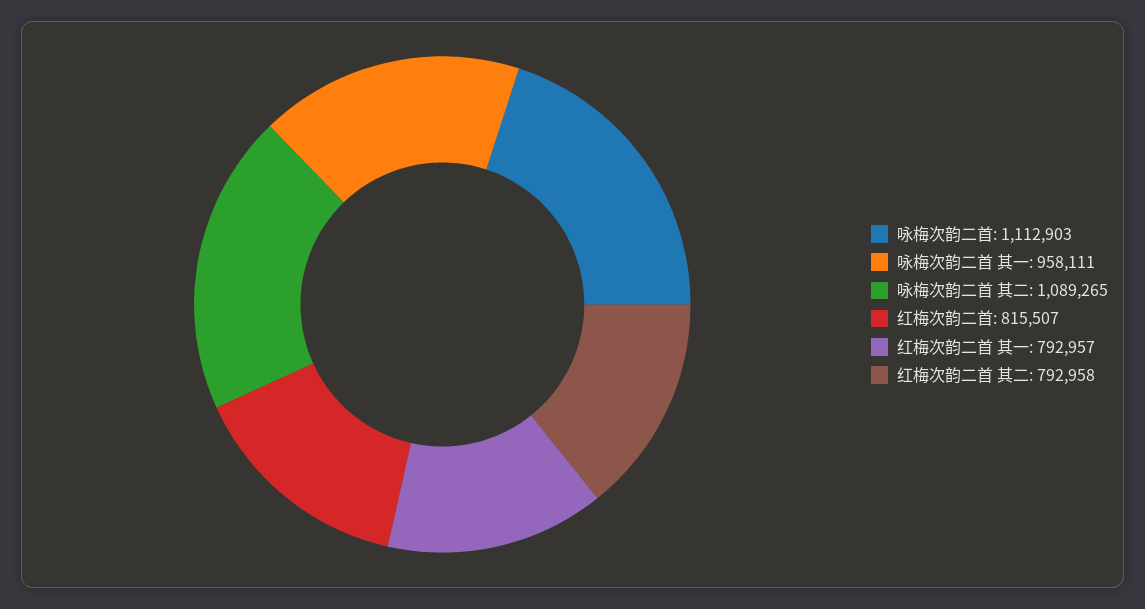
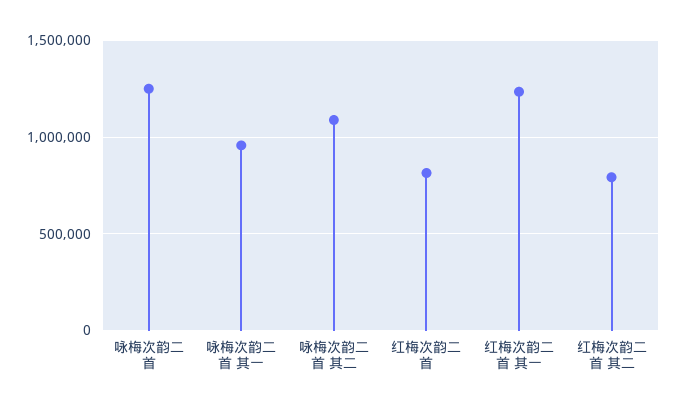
咏梅次韵二首: 1112903 -> 1250000
红梅次韵二首 其一: 792957 -> 1250000

